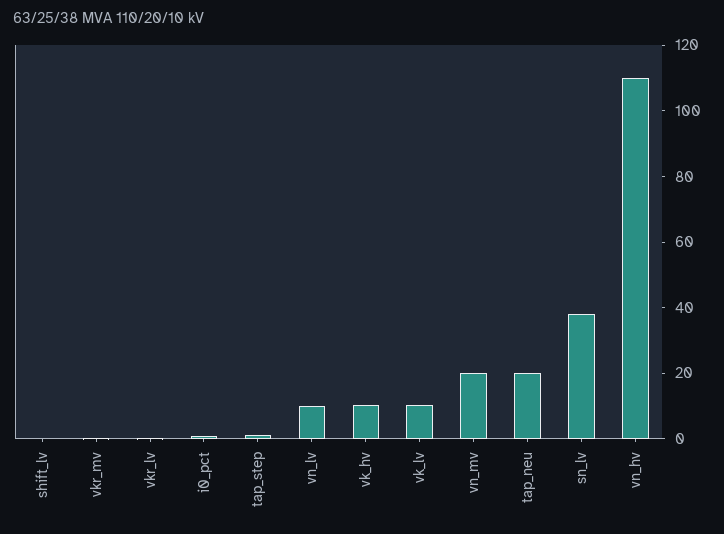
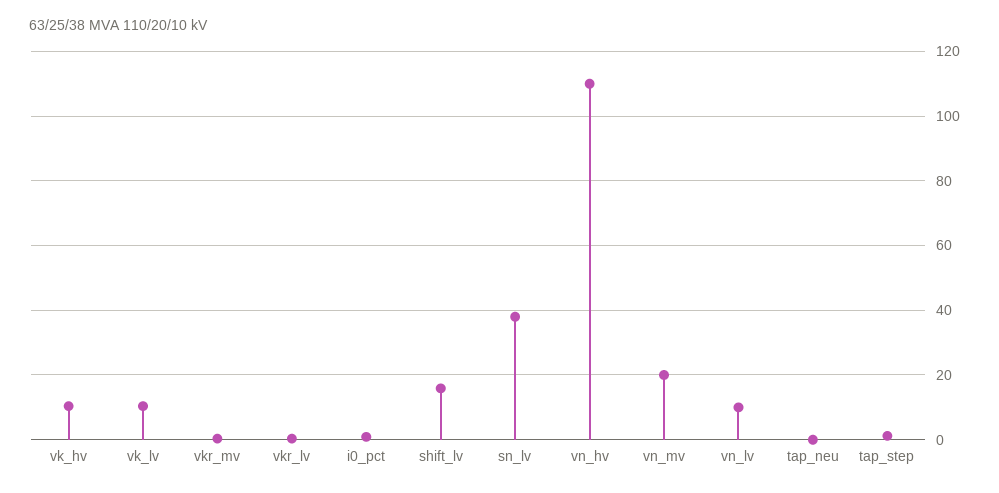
shift_lv: 0 -> 16
tap_neu: 20 -> 0

